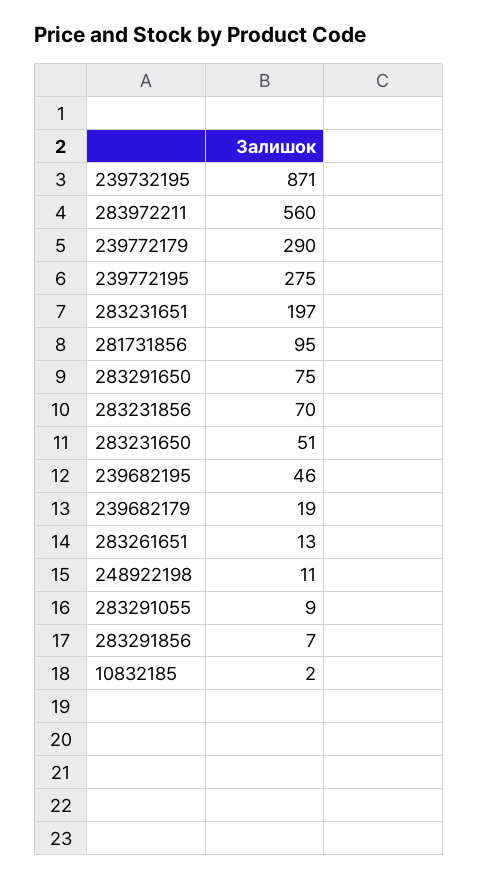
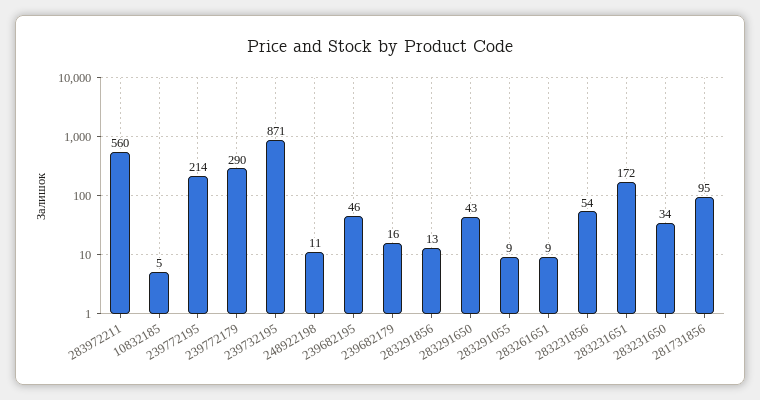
239772195: 275 -> 214
283231651: 197 -> 172
283291650: 75 -> 43
283231856: 70 -> 54
283231650: 51 -> 34
239682179: 19 -> 16
283261651: 13 -> 9
283291856: 7 -> 13
10832185: 2 -> 5

